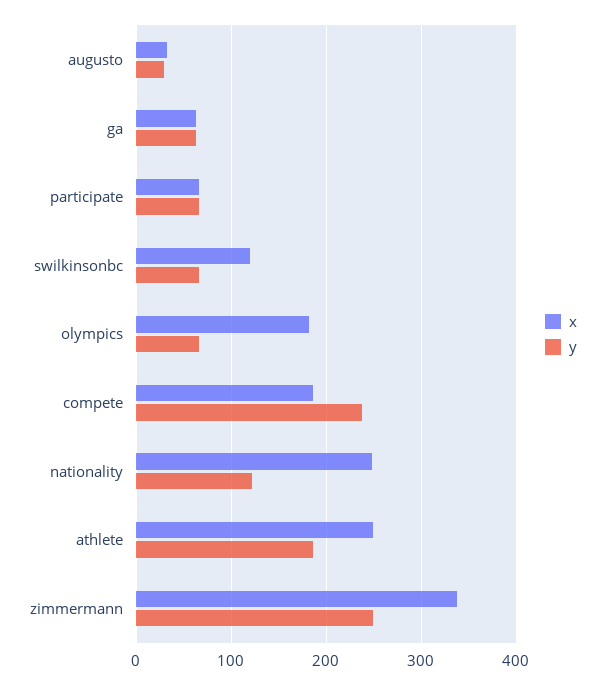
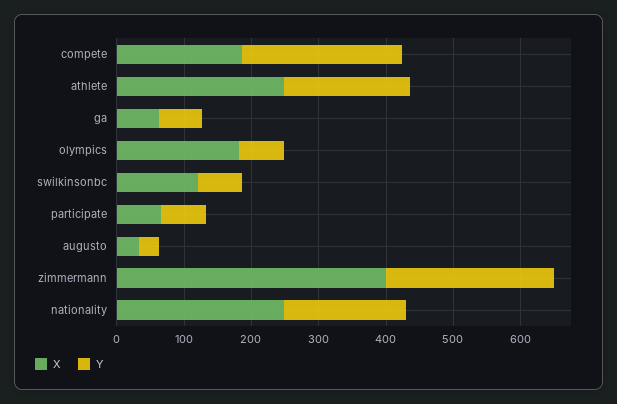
y, nationality: 120 -> 180
x, zimmermann: 340 -> 400

